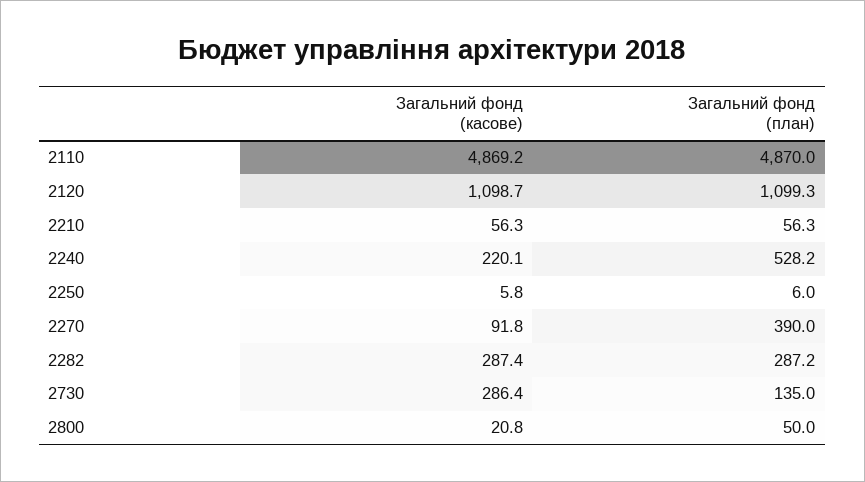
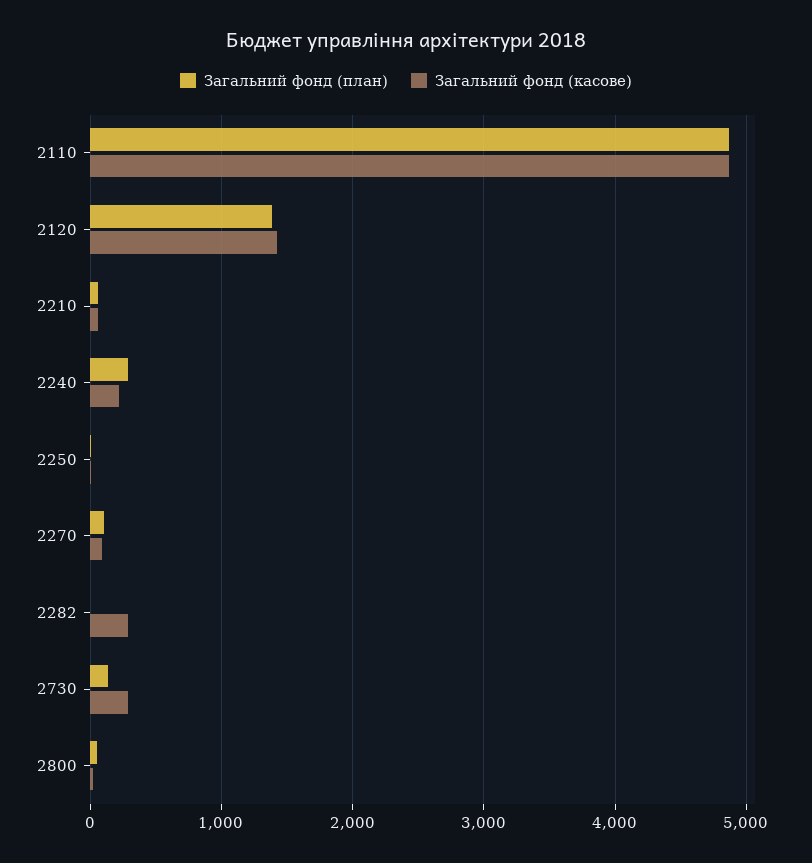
Загальний фонд (касове), 2120: 1098.7 -> 1400
Загальний фонд (план), 2120: 1099.3 -> 1400
Загальний фонд (план), 2240: 528.2 -> 300
Загальний фонд (план), 2270: 390 -> 100
Загальний фонд (план), 2282: 287.2 -> 0

